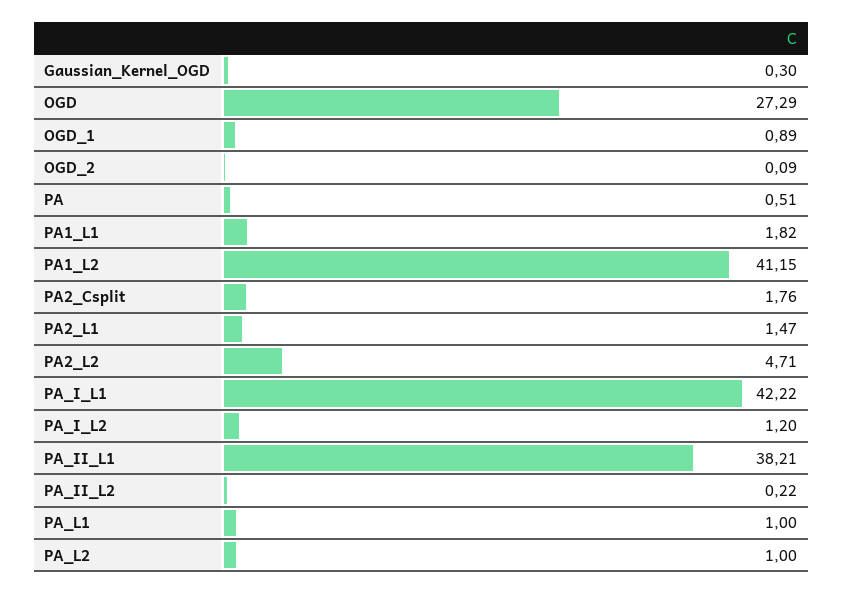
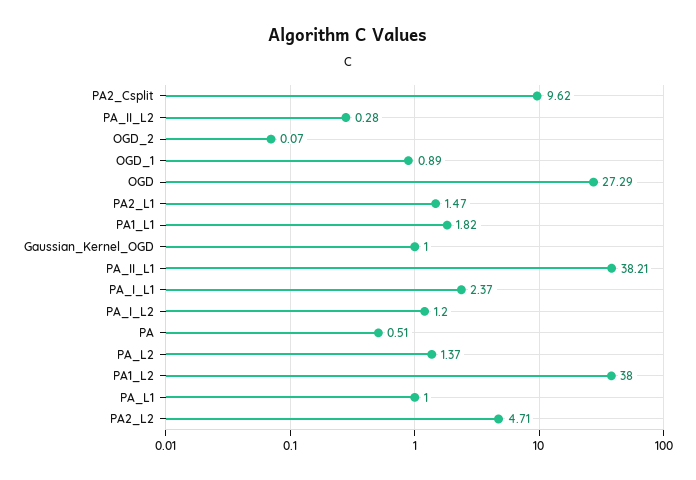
Gaussian_Kernel_OGD: 0.3 -> 1
OGD_2: 0.09 -> 0.07
PA1_L2: 41.15 -> 38
PA2_Csplit: 1.76 -> 9.62
PA_I_L1: 42.22 -> 2.37
PA_II_L2: 0.22 -> 0.28
PA_L2: 1 -> 1.37

